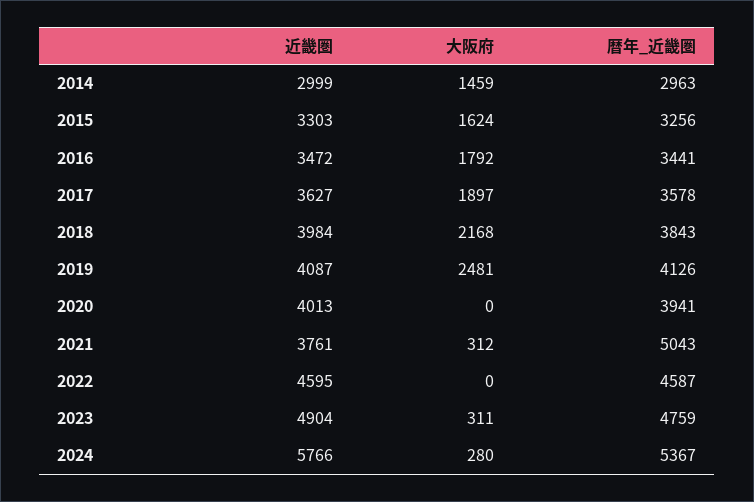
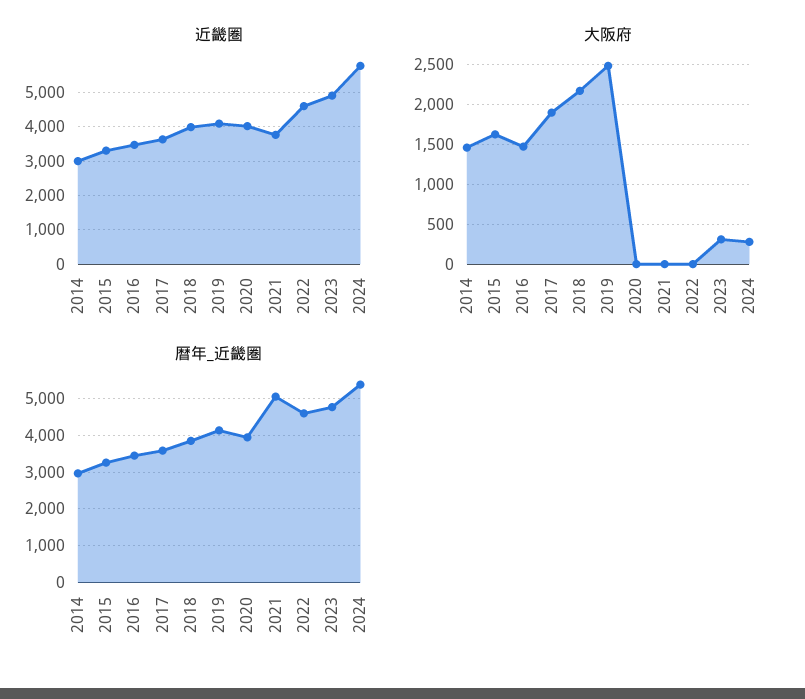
大阪府, 2016: 1792 -> 1500
大阪府, 2021: 312 -> 0

